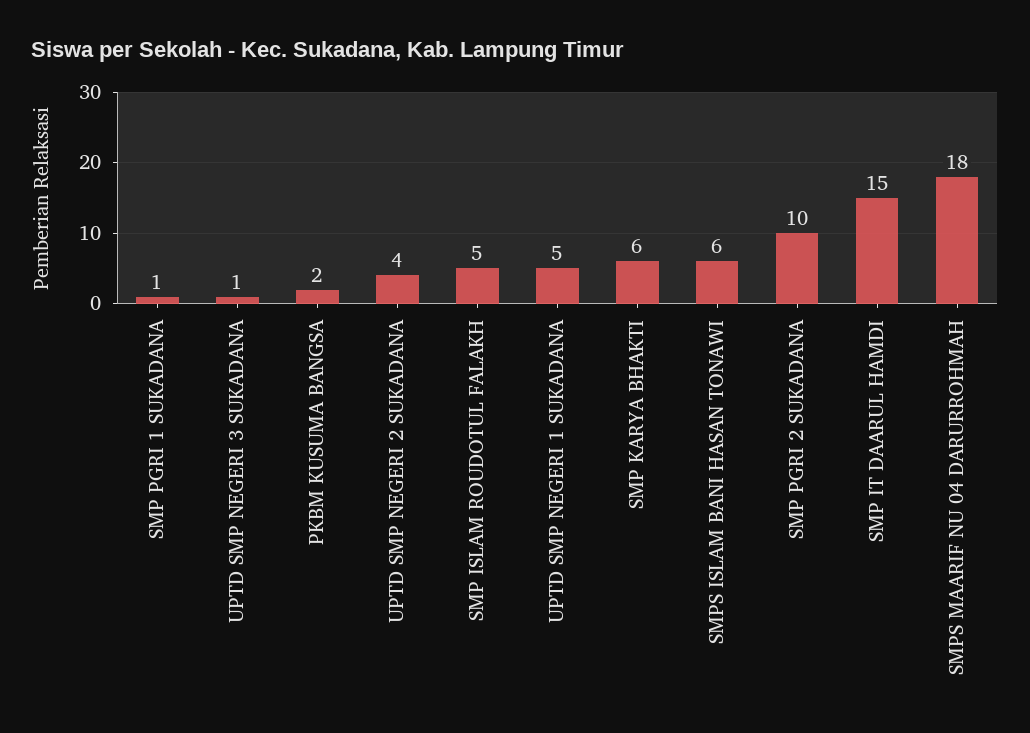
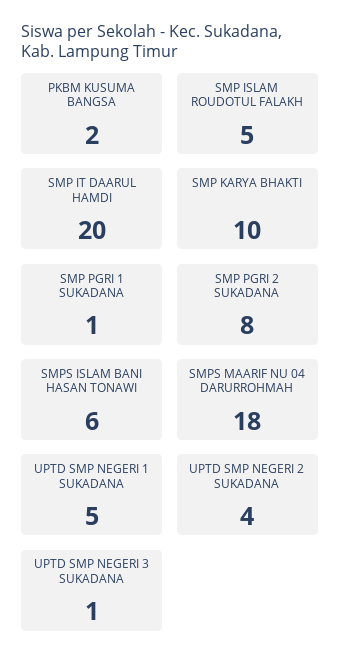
SMP KARYA BHAKTI: 6 -> 10
SMP PGRI 2 SUKADANA: 10 -> 8
SMP IT DAARUL HAMDI: 15 -> 20

